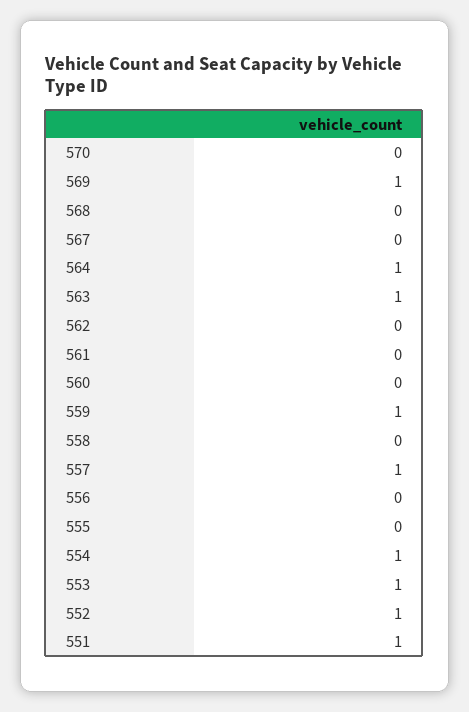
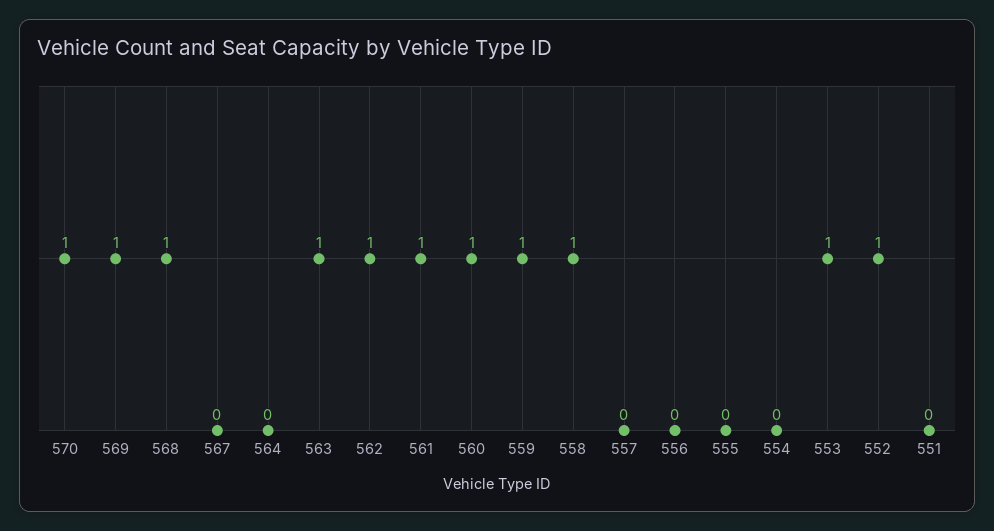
570: 0 -> 1
568: 0 -> 1
564: 1 -> 0
562: 0 -> 1
561: 0 -> 1
560: 0 -> 1
558: 0 -> 1
557: 1 -> 0
554: 1 -> 0
551: 1 -> 0

